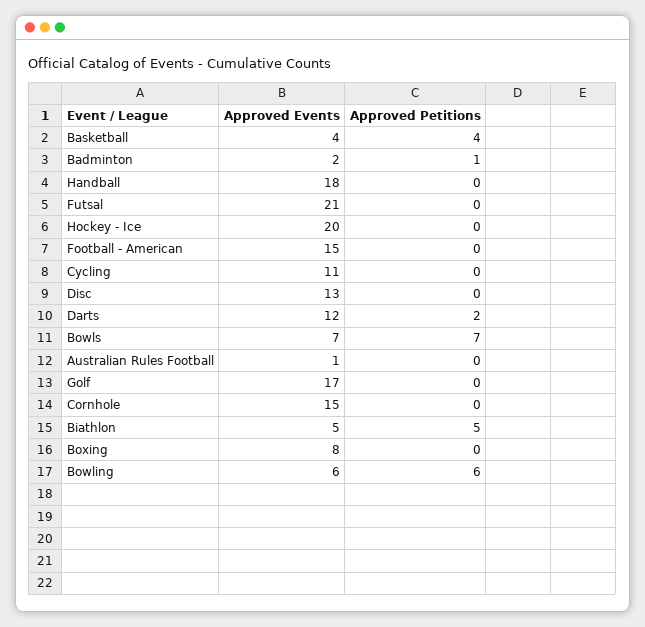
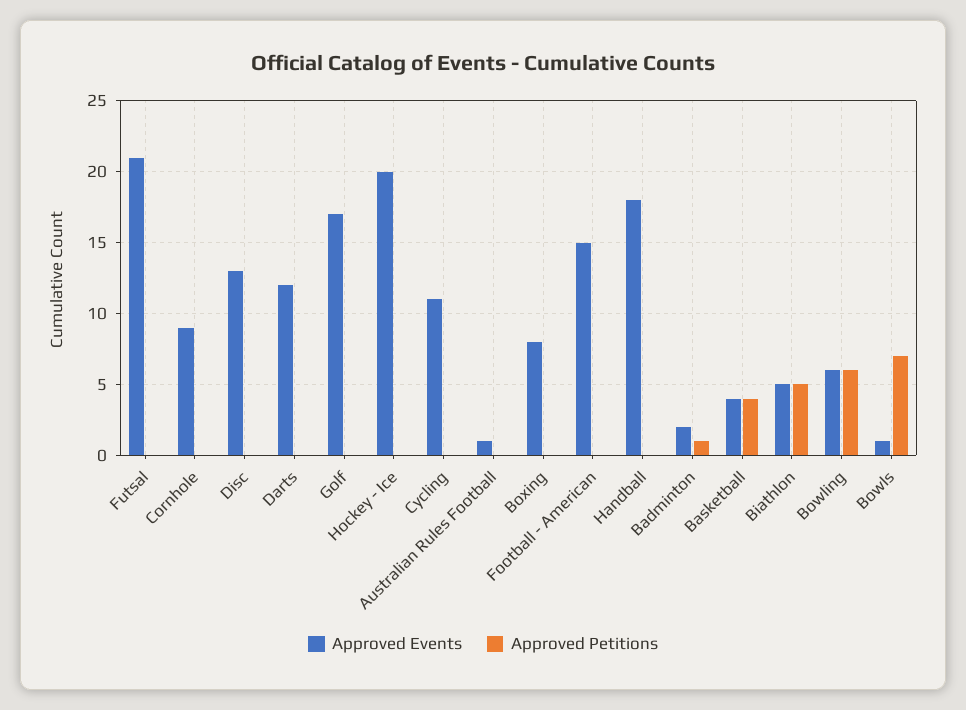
Approved Petitions, Darts: 2 -> 0
Approved Events, Bowls: 7 -> 1
Approved Events, Cornhole: 15 -> 9

